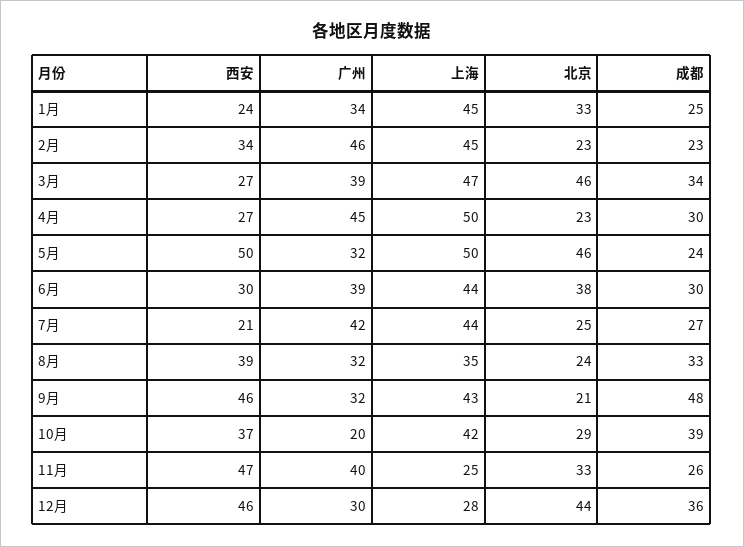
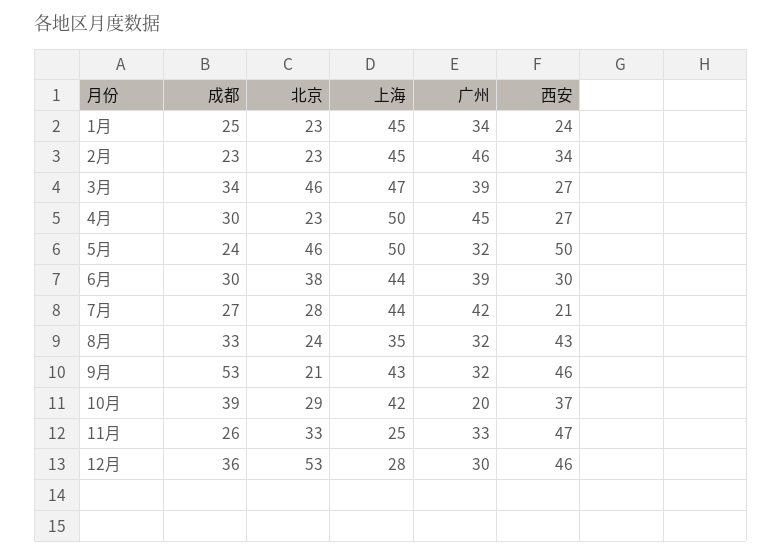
北京, 1月: 33 -> 23
北京, 7月: 25 -> 28
西安, 8月: 39 -> 43
成都, 9月: 48 -> 53
广州, 11月: 40 -> 33
北京, 12月: 44 -> 53

